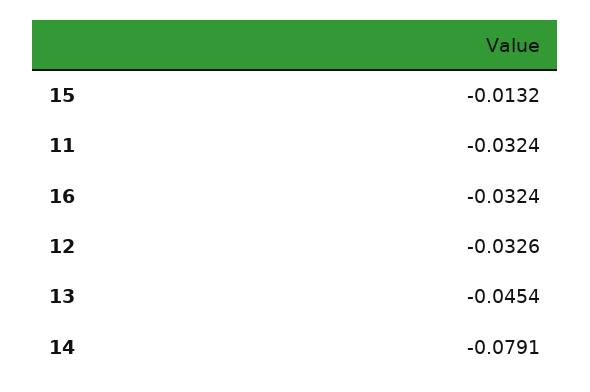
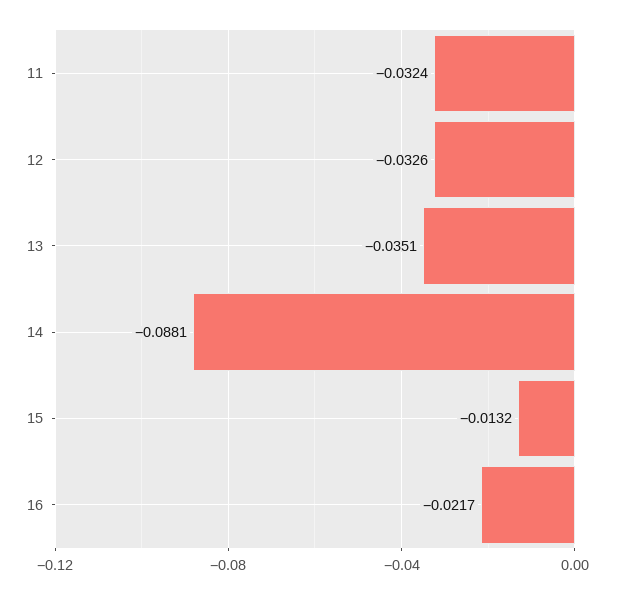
16: -0.0324 -> -0.0217
13: -0.0454 -> -0.0351
14: -0.0791 -> -0.0881

